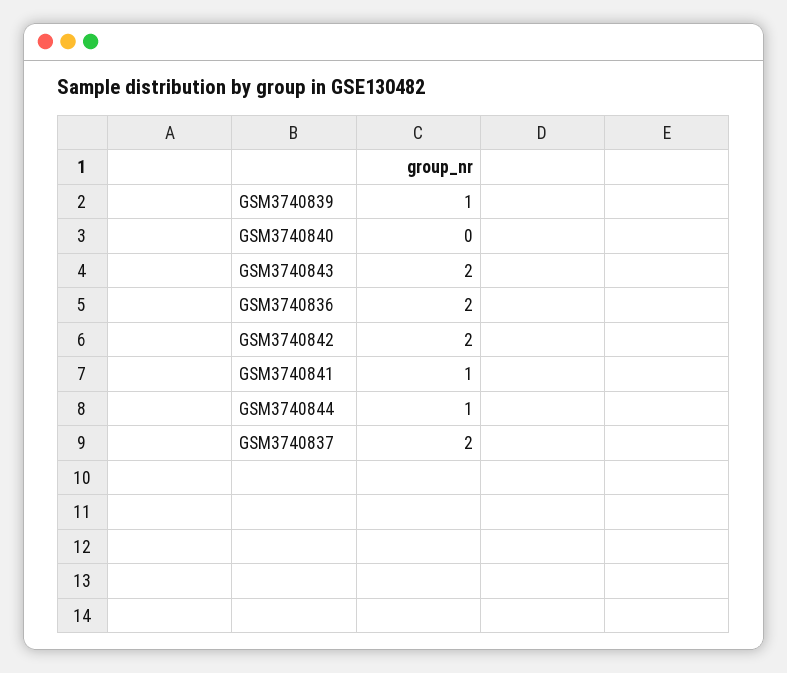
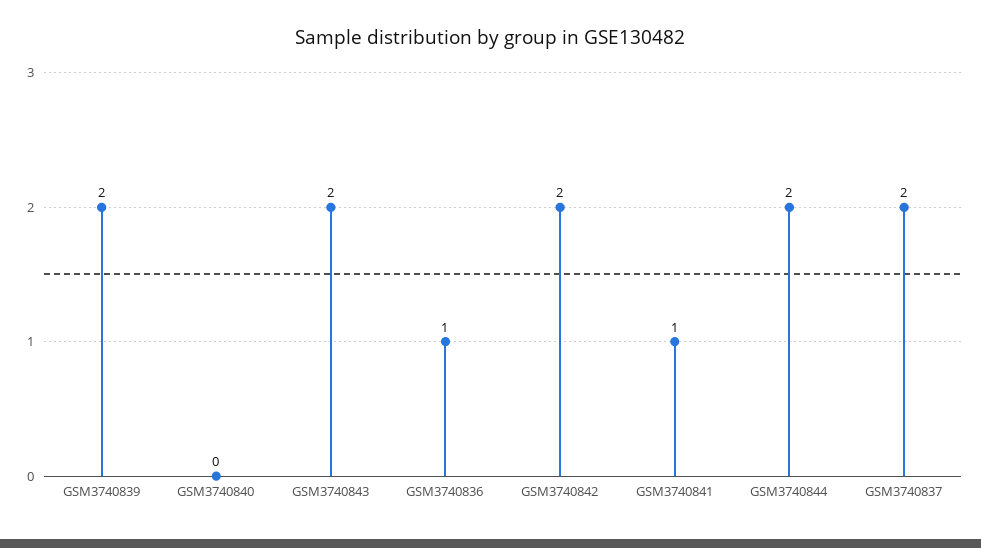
GSM3740839: 1 -> 2
GSM3740836: 2 -> 1
GSM3740844: 1 -> 2

